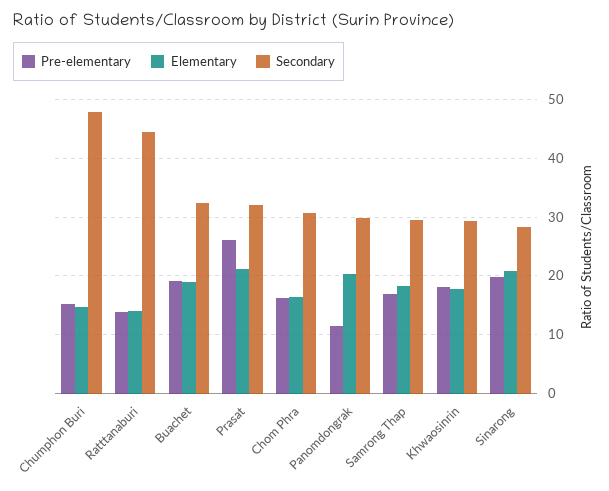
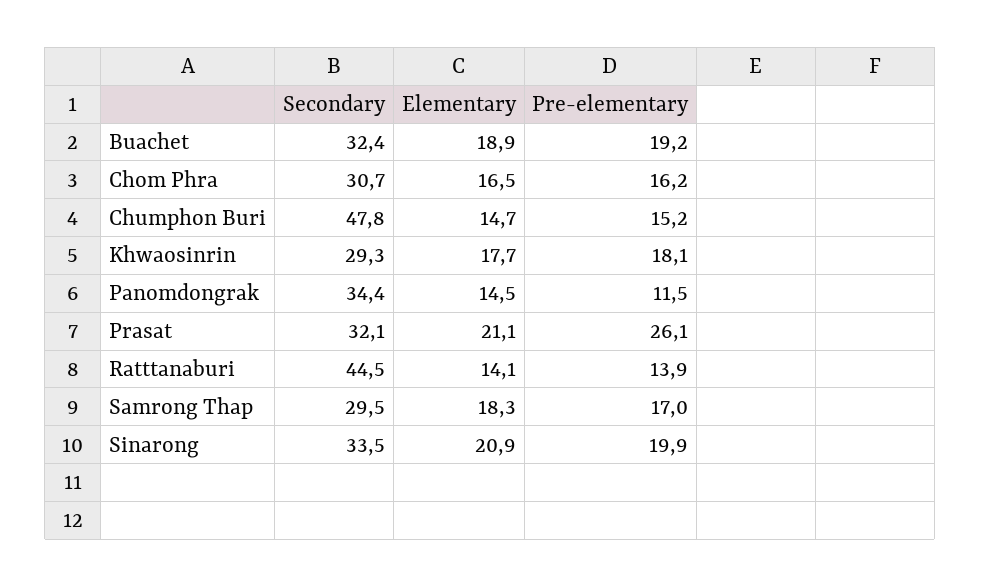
Elementary, Panomdongrak: 20 -> 14.5
Secondary, Panomdongrak: 30 -> 34.4
Secondary, Sinarong: 28 -> 33.5

